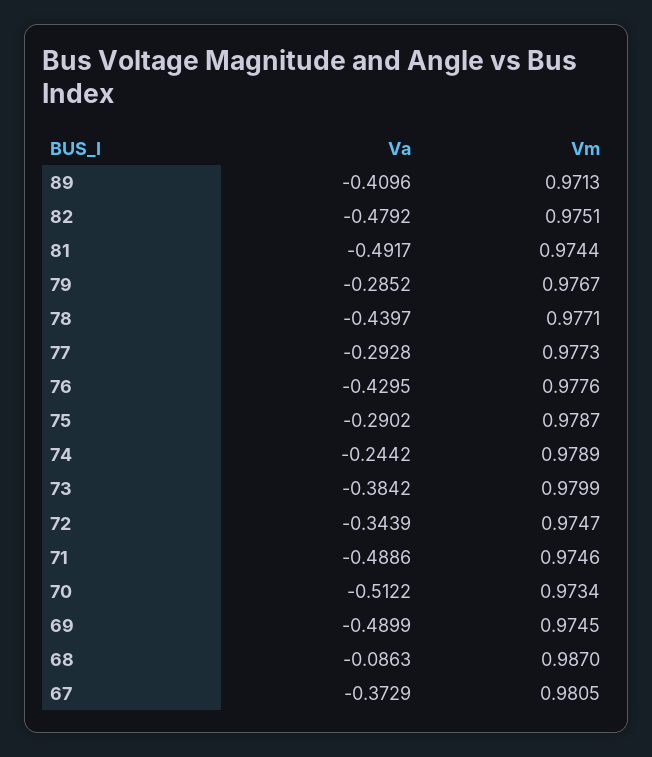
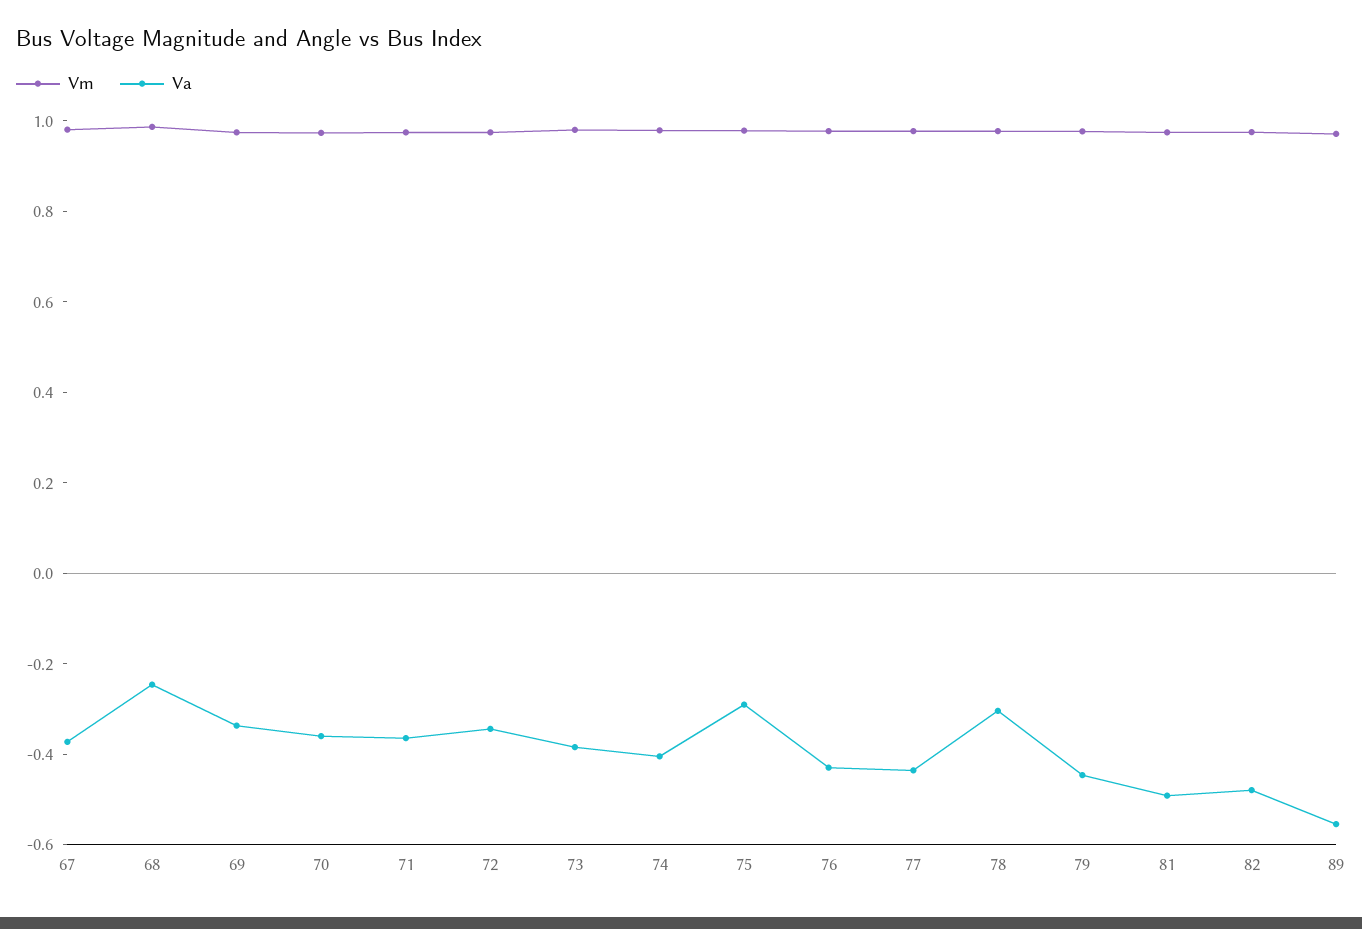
Va, 89: -0.4096 -> -0.55
Va, 79: -0.2852 -> -0.45
Va, 78: -0.4397 -> -0.3
Va, 77: -0.2928 -> -0.45
Va, 74: -0.2442 -> -0.4
Va, 71: -0.4886 -> -0.35
Va, 70: -0.5122 -> -0.35
Va, 69: -0.4899 -> -0.35
Va, 68: -0.0863 -> -0.25

